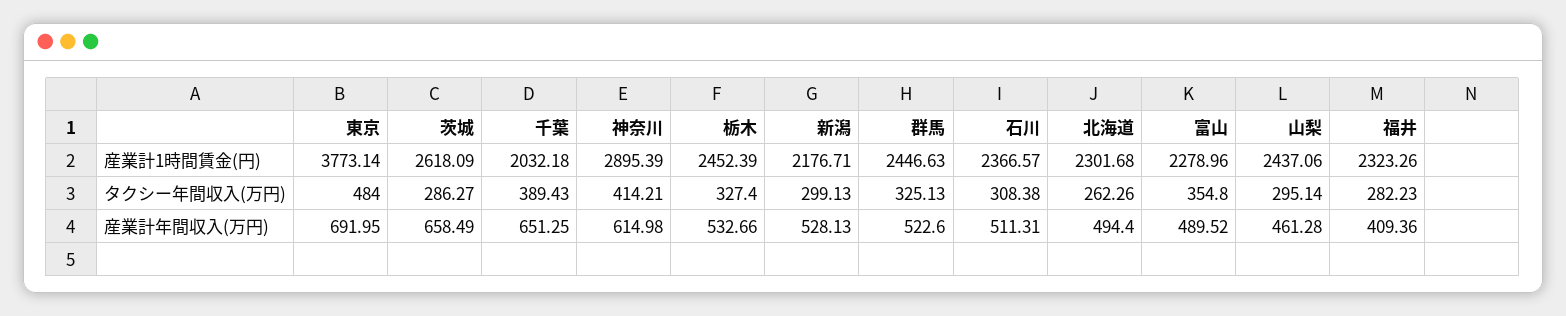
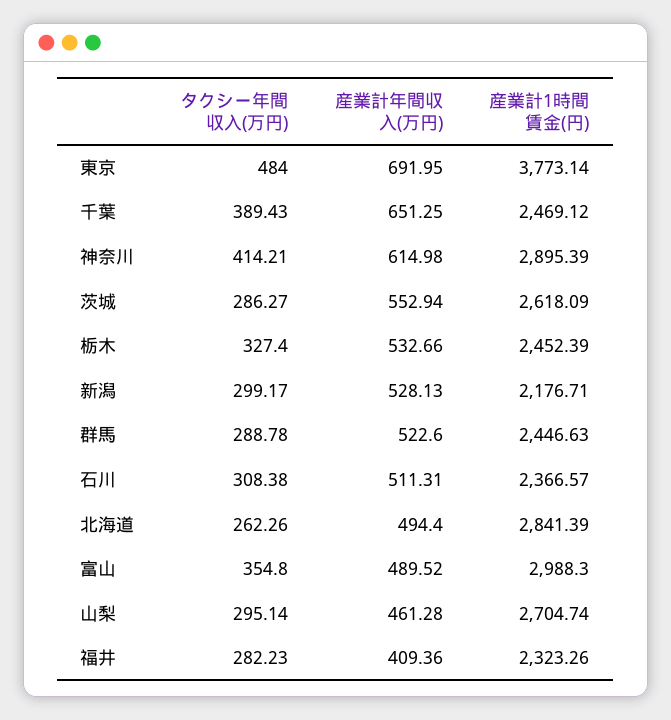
千葉, 産業計1時間賃金(円): 2032.18 -> 2469.12
北海道, 産業計1時間賃金(円): 2301.68 -> 2841.39
富山, 産業計1時間賃金(円): 2278.96 -> 2988.3
山梨, 産業計1時間賃金(円): 2437.06 -> 2704.74
新潟, タクシー年間収入(万円): 299.13 -> 299.17
群馬, タクシー年間収入(万円): 325.13 -> 288.78
茨城, 産業計年間収入(万円): 658.49 -> 552.94

